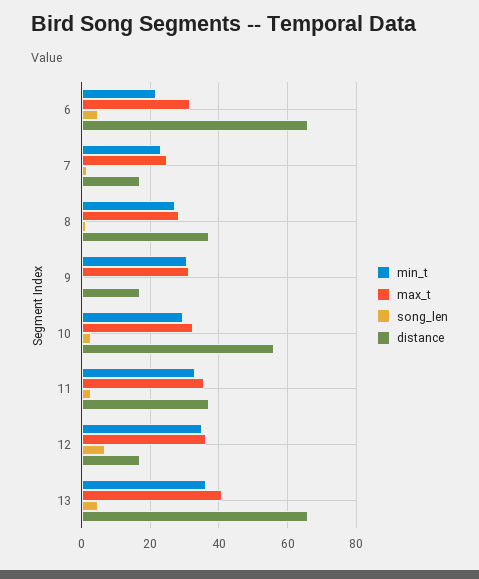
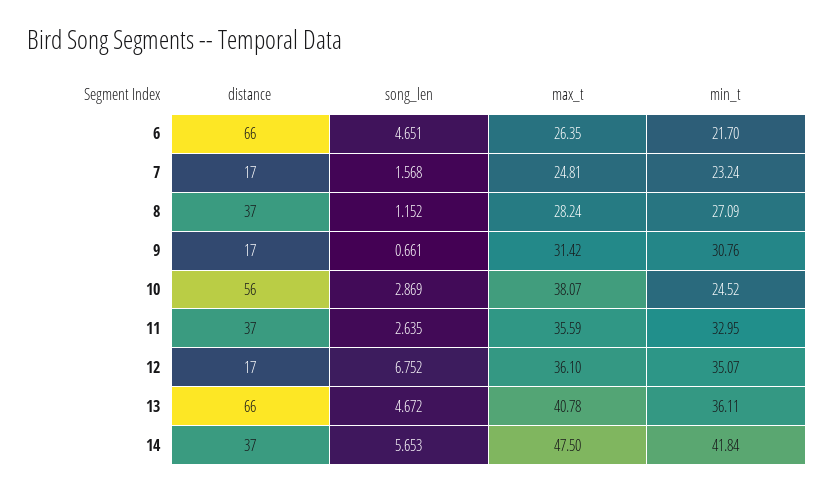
max_t, 6: 32 -> 26.35
min_t, 10: 30 -> 24.52
max_t, 10: 32 -> 38.07
distance, 14: none -> 37
song_len, 14: none -> 5.653
max_t, 14: none -> 47.5
min_t, 14: none -> 41.84

